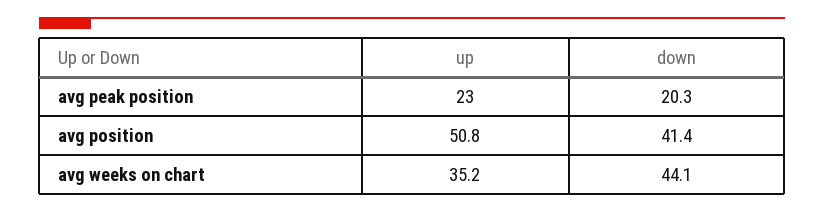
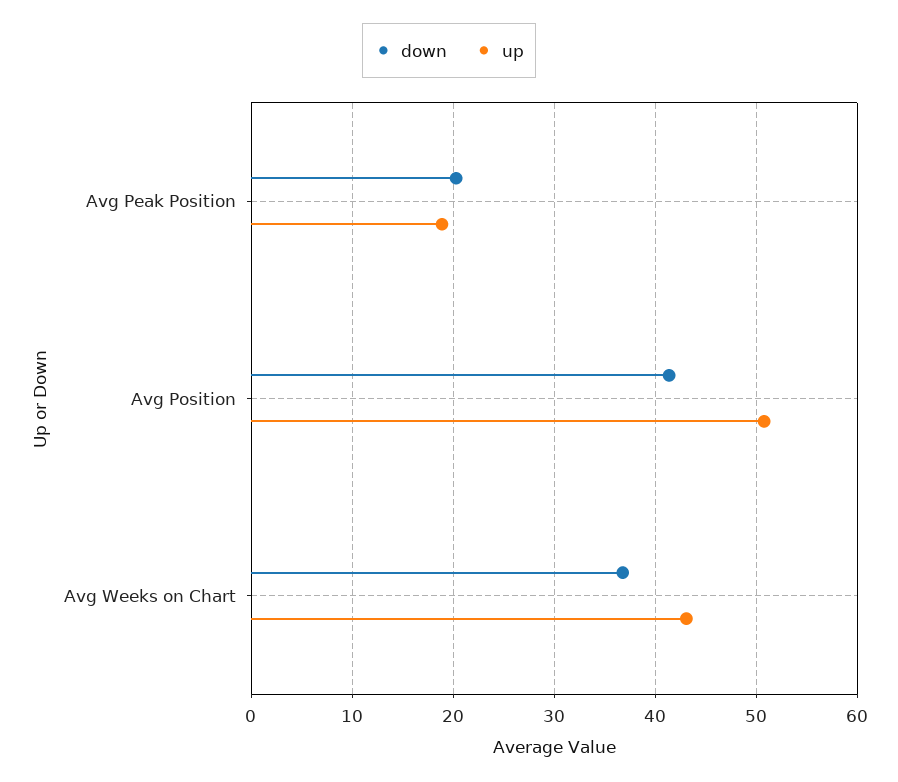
up, avg peak position: 23 -> 19
up, avg weeks on chart: 35.2 -> 43
down, avg weeks on chart: 44.1 -> 37

